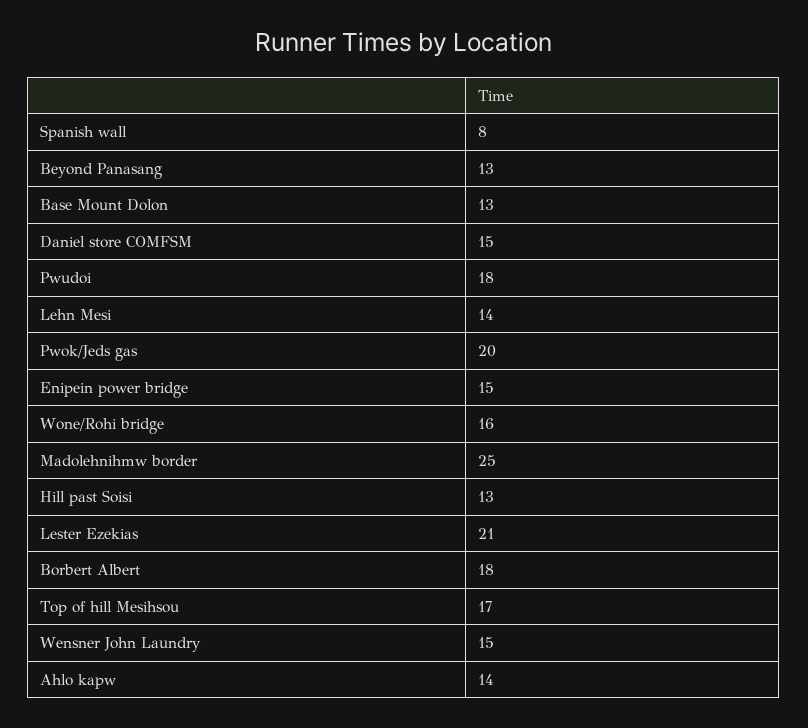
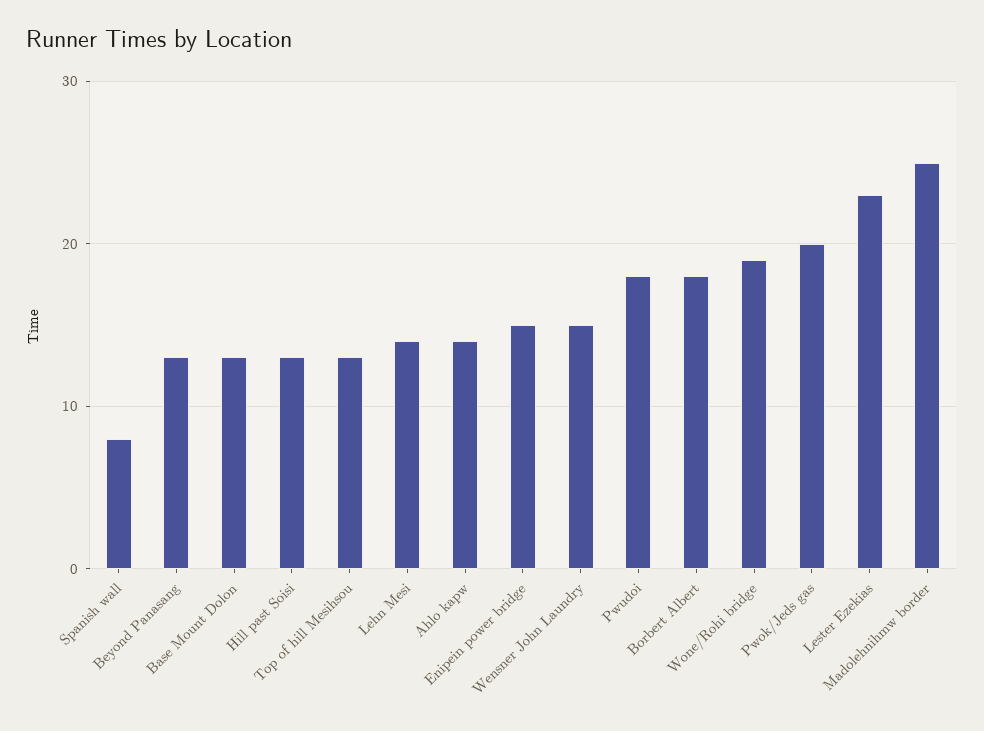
Daniel store COMFSM: 15 -> none
Wone/Rohi bridge: 16 -> 19
Lester Ezekias: 21 -> 23
Top of hill Mesihsou: 17 -> 13

